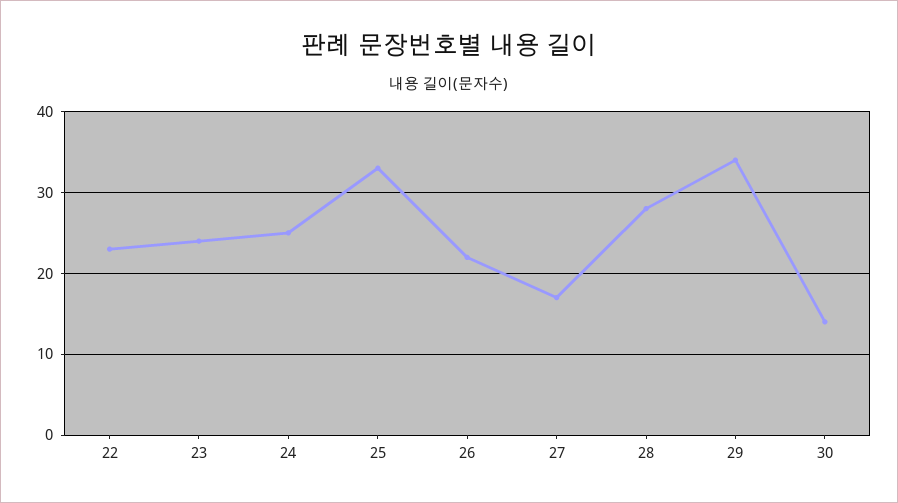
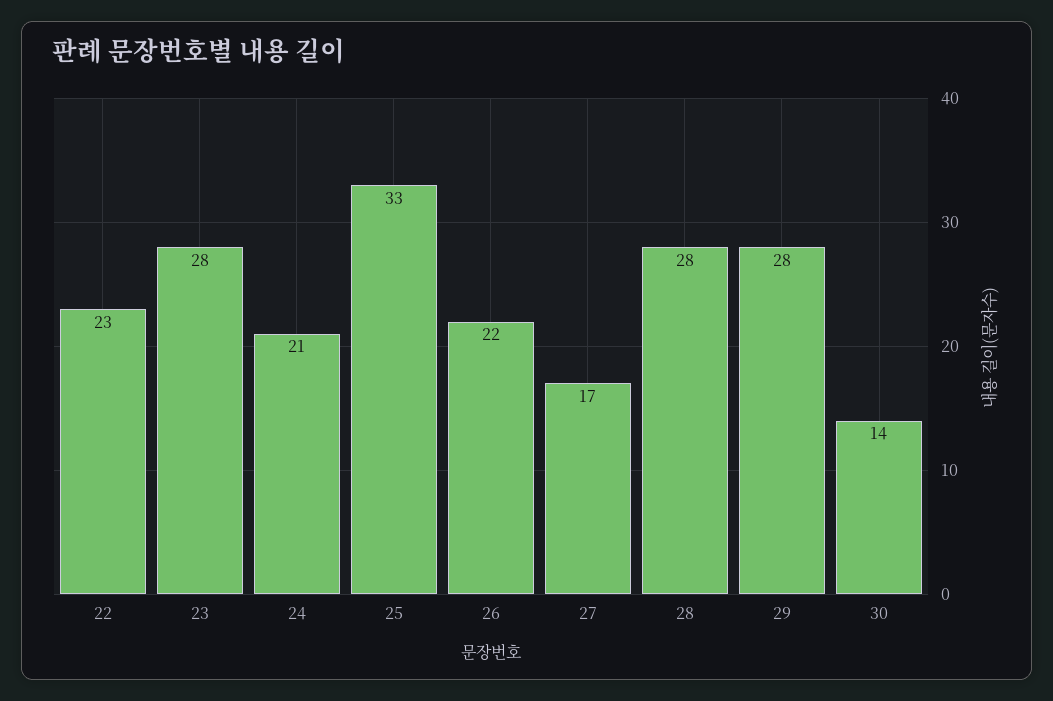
23: 24 -> 28
24: 25 -> 21
29: 34 -> 28

